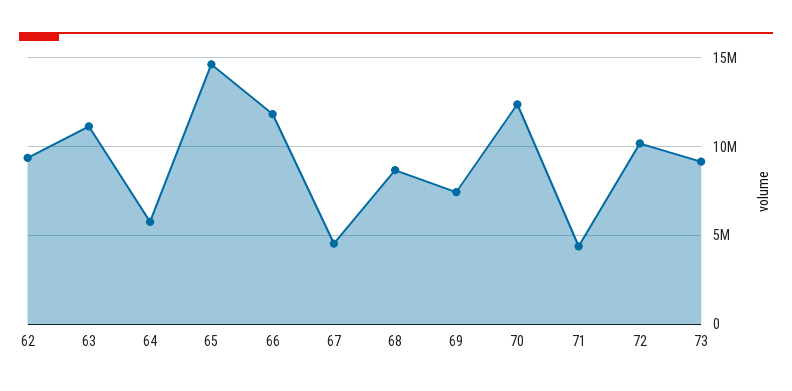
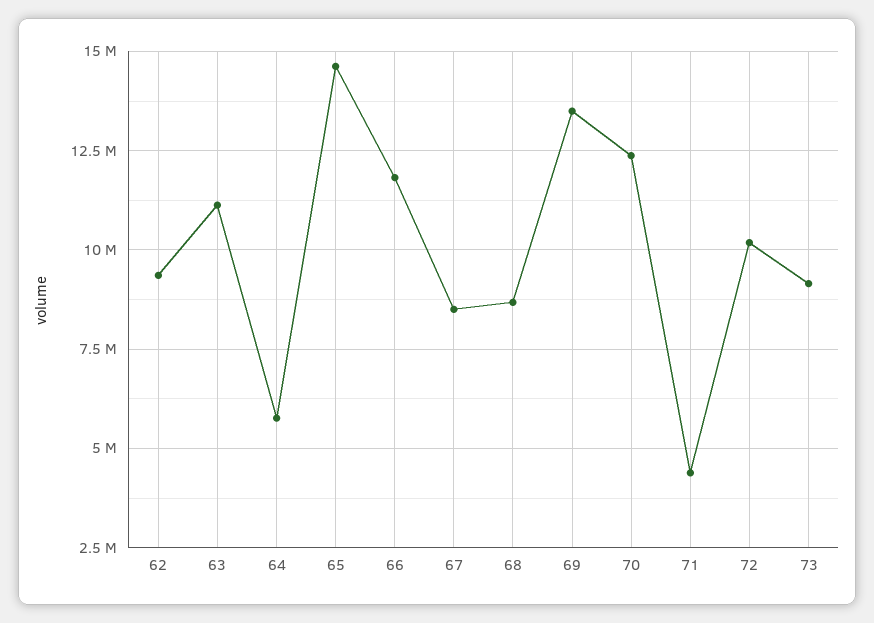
67: 4500000 -> 8500000
69: 7500000 -> 13500000

